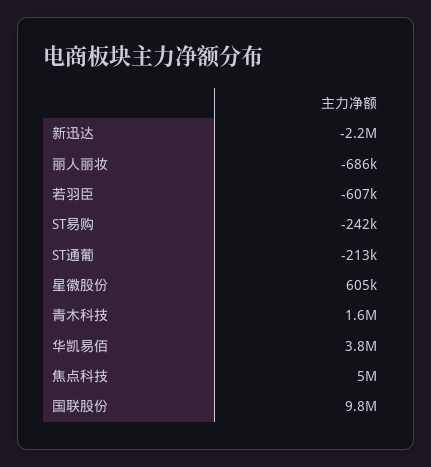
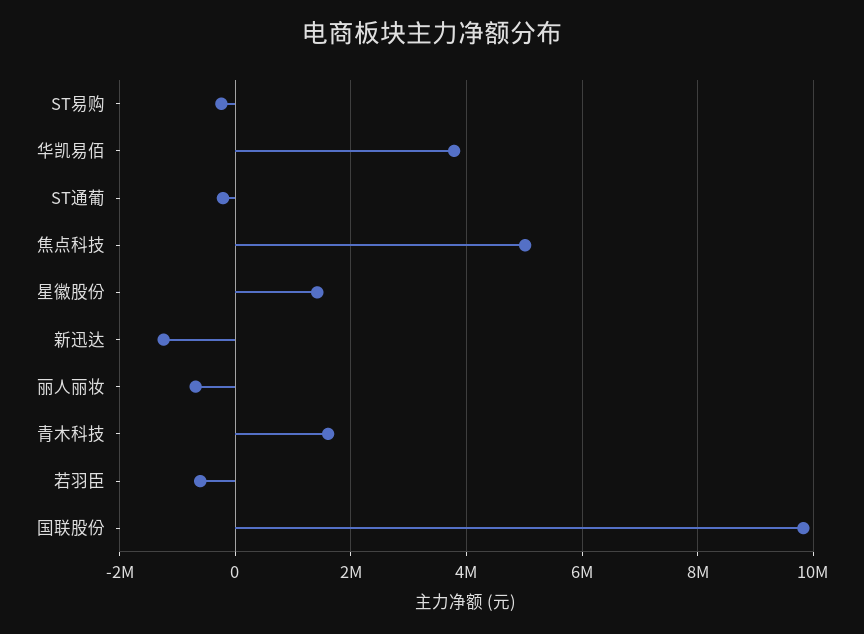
新迅达: -2200000 -> -1200000
星徽股份: 605000 -> 1400000

